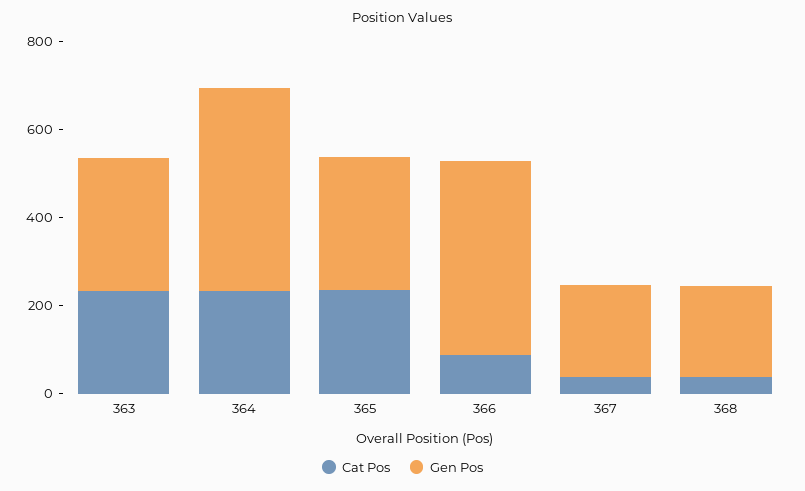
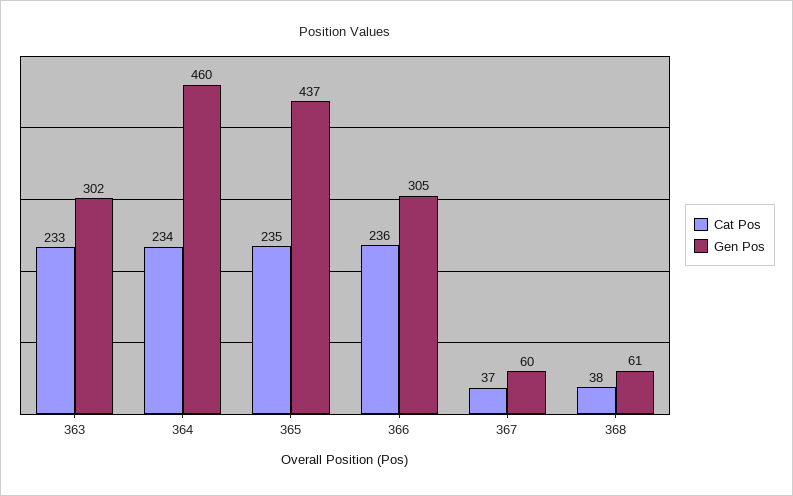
Gen Pos, 365: 300 -> 437
Cat Pos, 366: 100 -> 236
Gen Pos, 366: 450 -> 305
Gen Pos, 367: 200 -> 60
Gen Pos, 368: 200 -> 61

